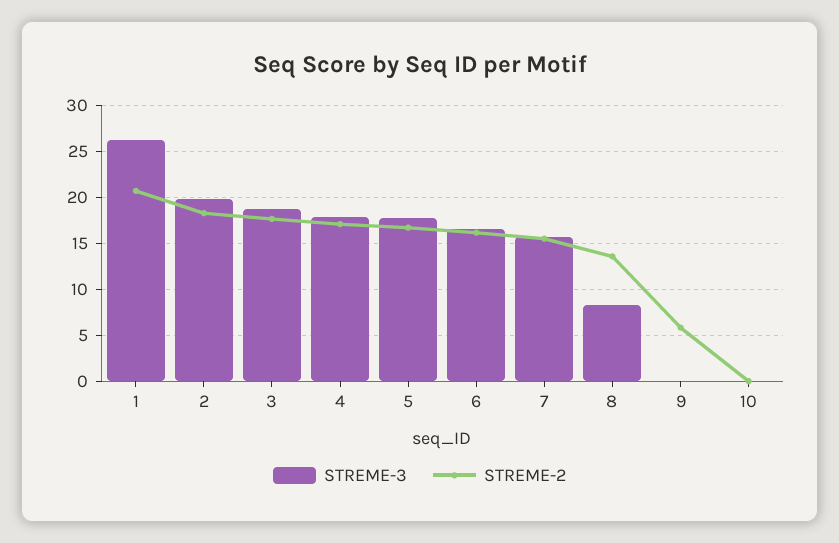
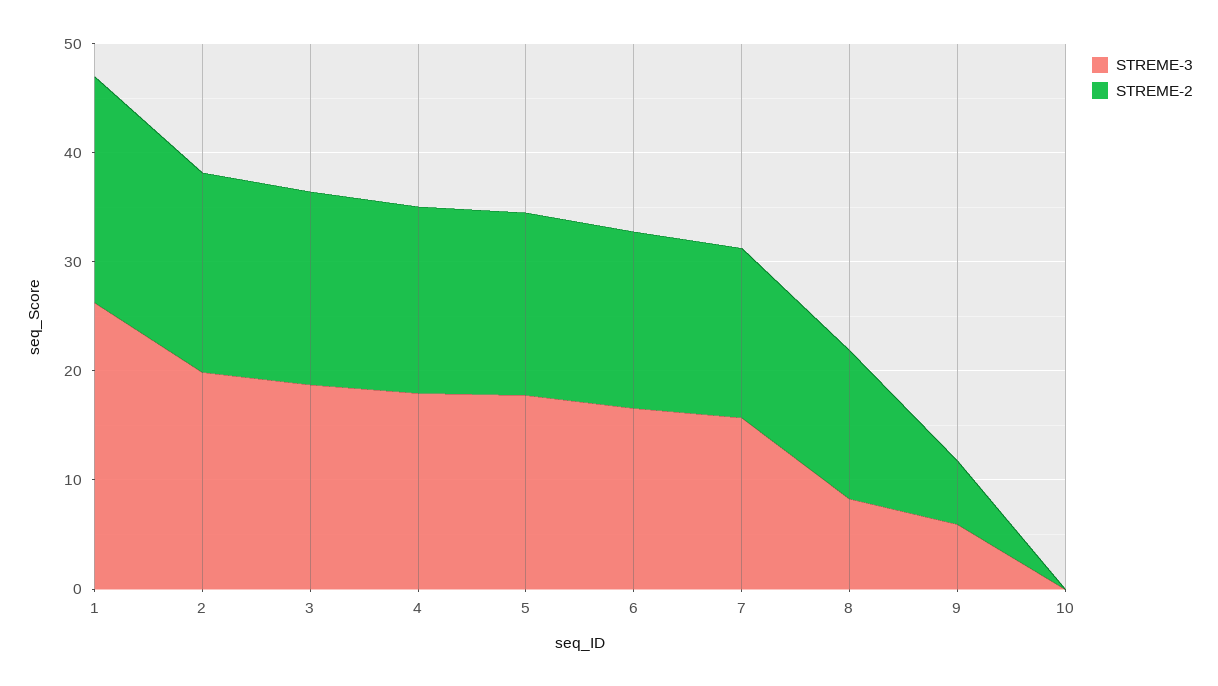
STREME-3, 9: 0 -> 6

